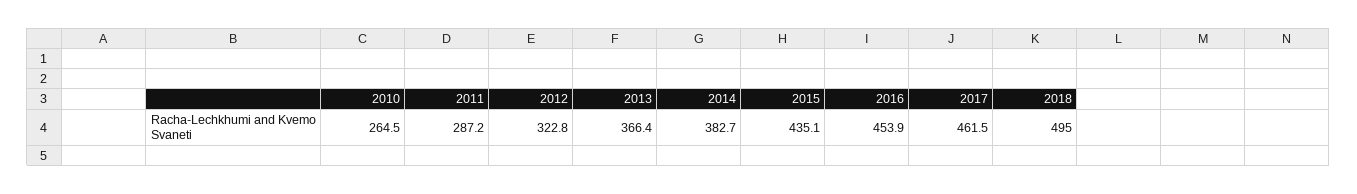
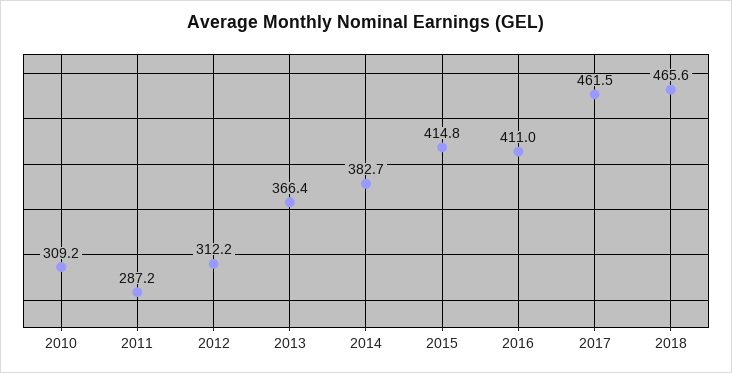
2010: 264.5 -> 309.2
2012: 322.8 -> 312.2
2015: 435.1 -> 414.8
2016: 453.9 -> 411
2018: 495 -> 465.6

